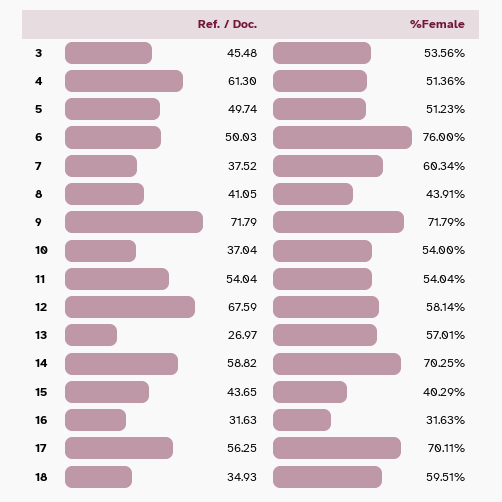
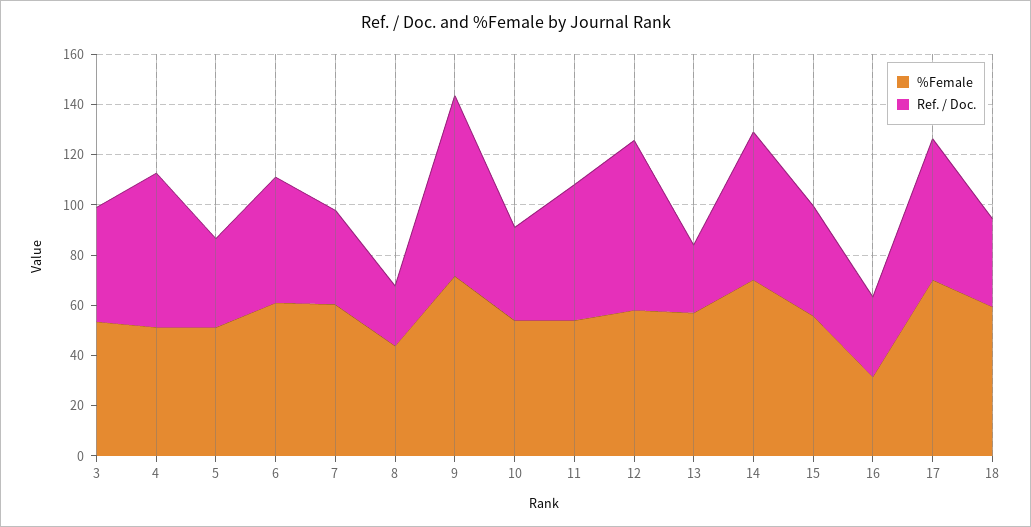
Ref. / Doc., 5: 49.74 -> 35
%Female, 6: 76 -> 60
Ref. / Doc., 8: 41.05 -> 25
%Female, 15: 40.29 -> 55

